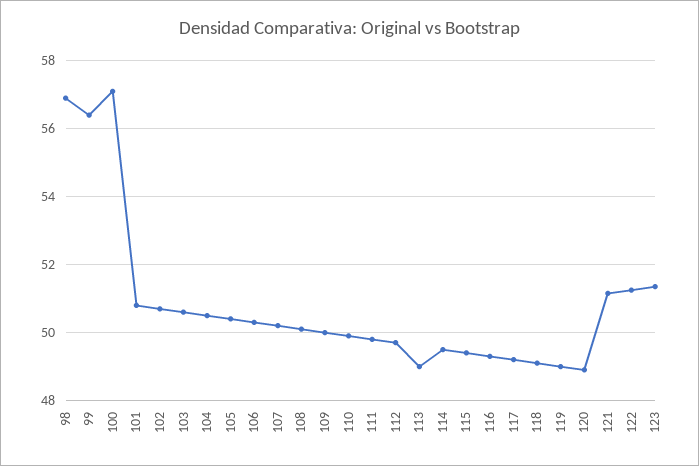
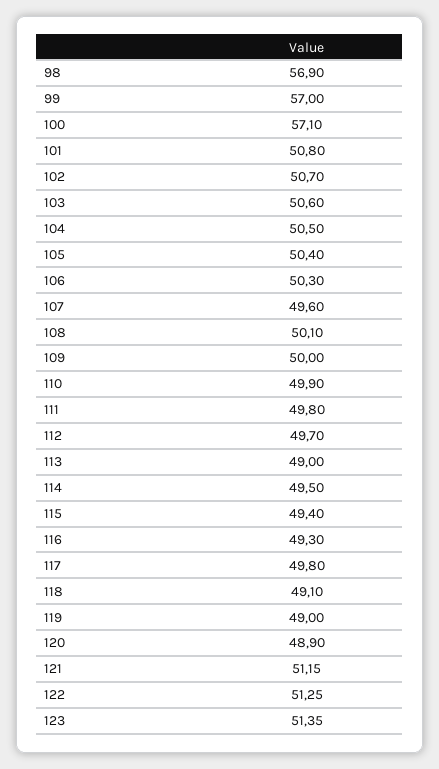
99: 56.4 -> 57
107: 50.2 -> 49.6
117: 49.2 -> 49.8

